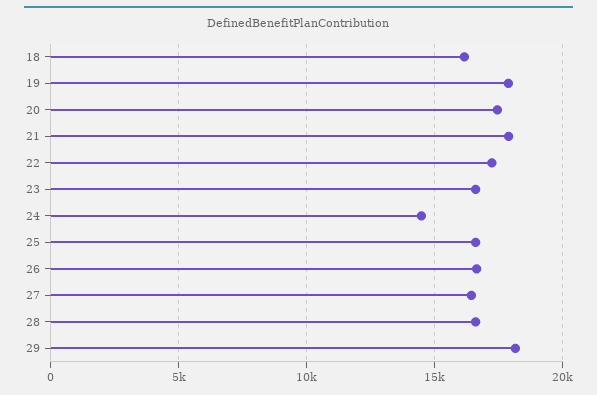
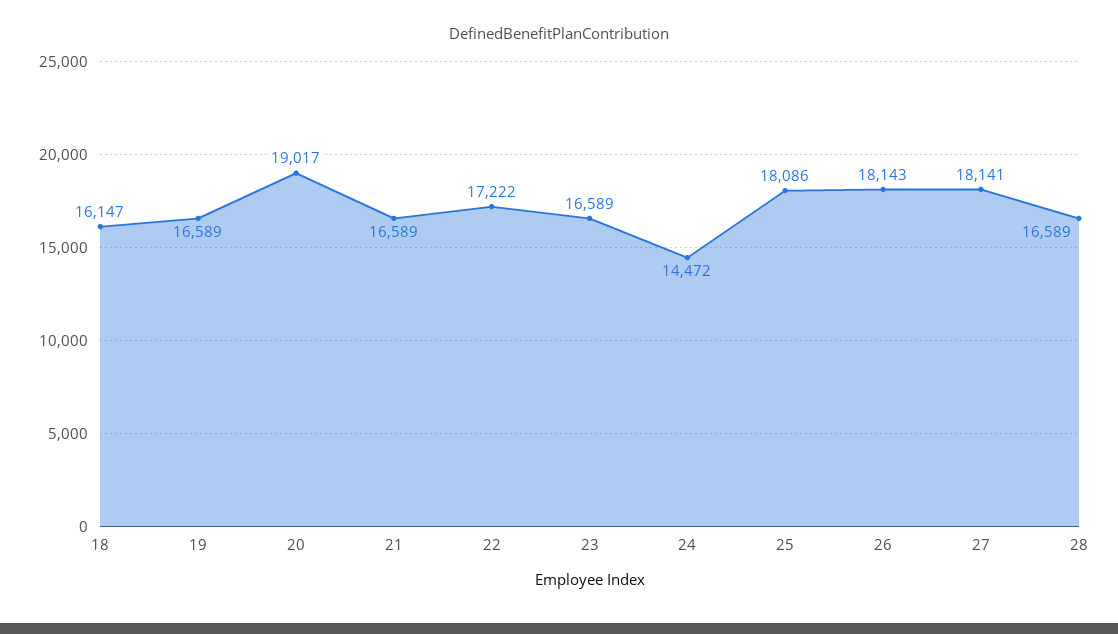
19: 18000 -> 16589
20: 17500 -> 19017
21: 18000 -> 16589
25: 16500 -> 18086
26: 16500 -> 18143
27: 16500 -> 18141
29: 18000 -> none

